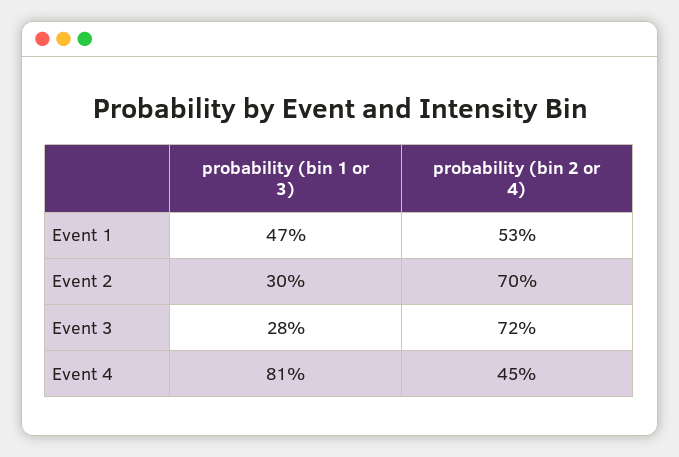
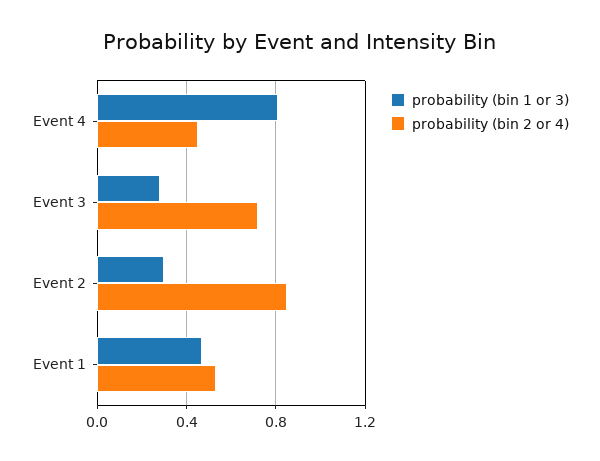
probability (bin 2 or 4), Event 2: 0.7 -> 0.85

